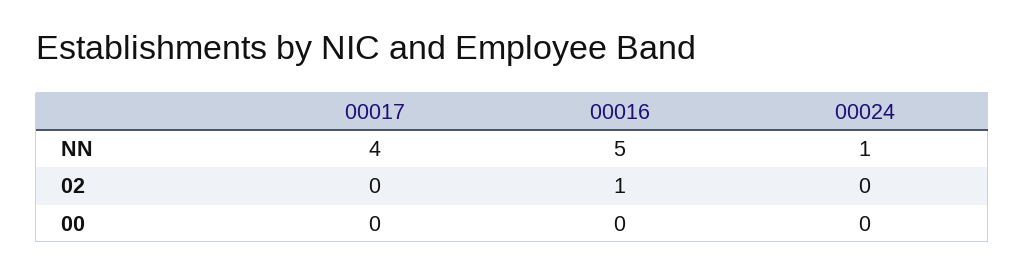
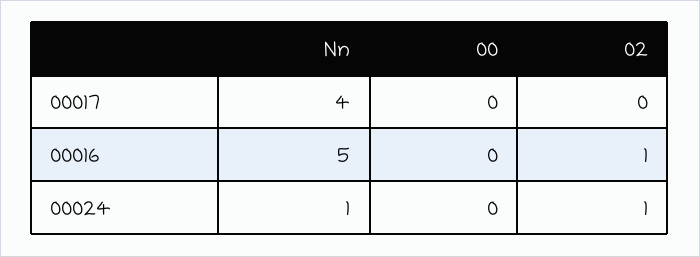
00024, 02: 0 -> 1

